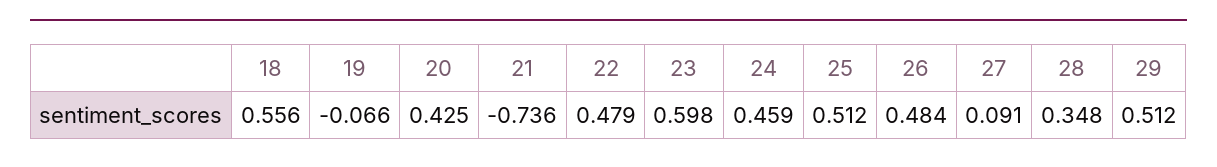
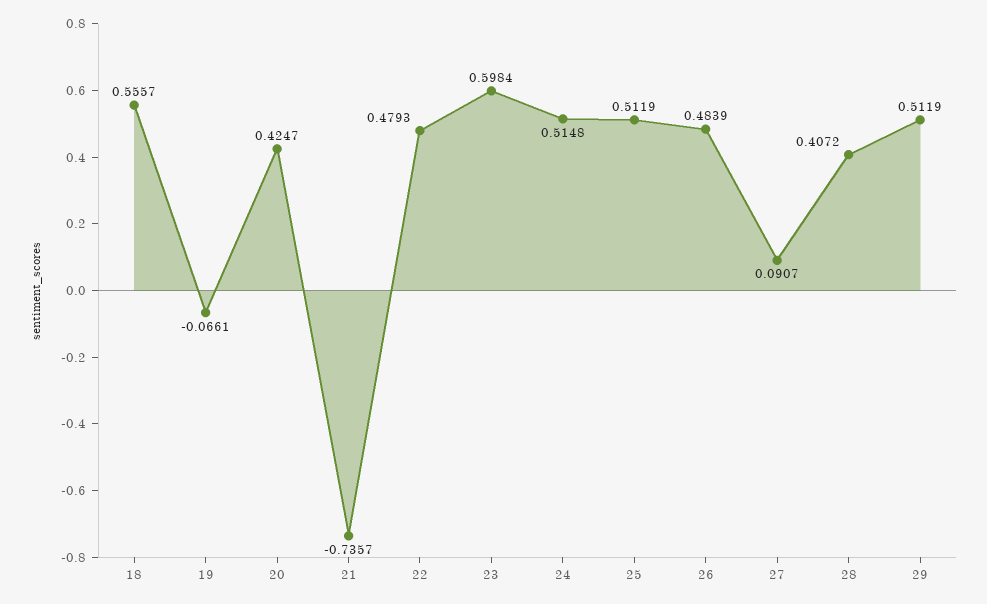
24: 0.459 -> 0.5148
28: 0.348 -> 0.4072

